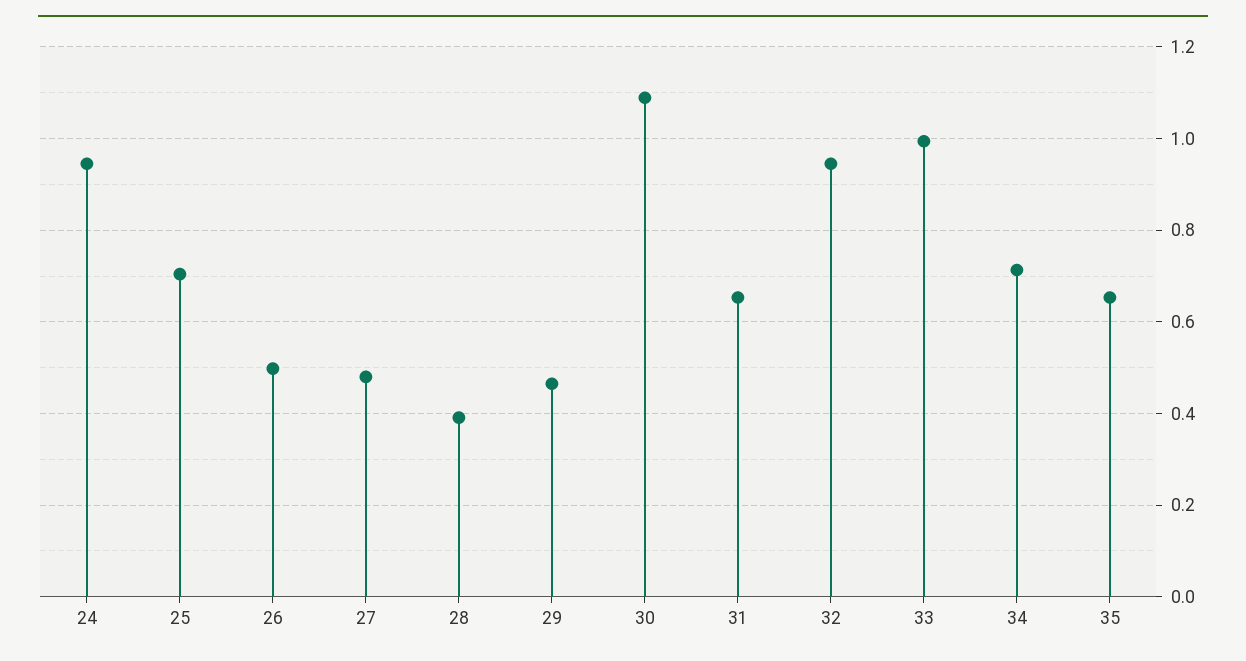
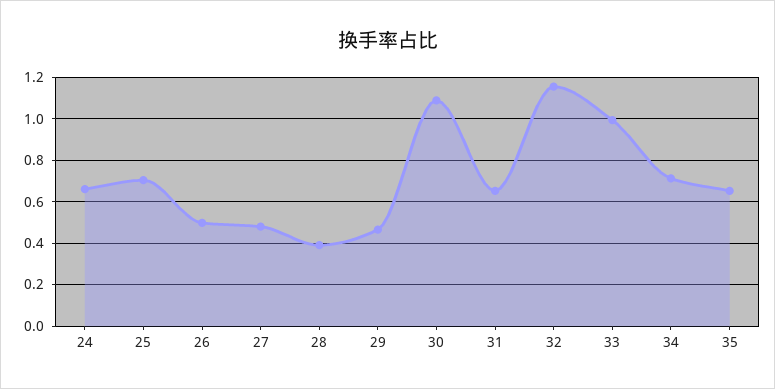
24: 0.94 -> 0.65
32: 0.94 -> 1.15

